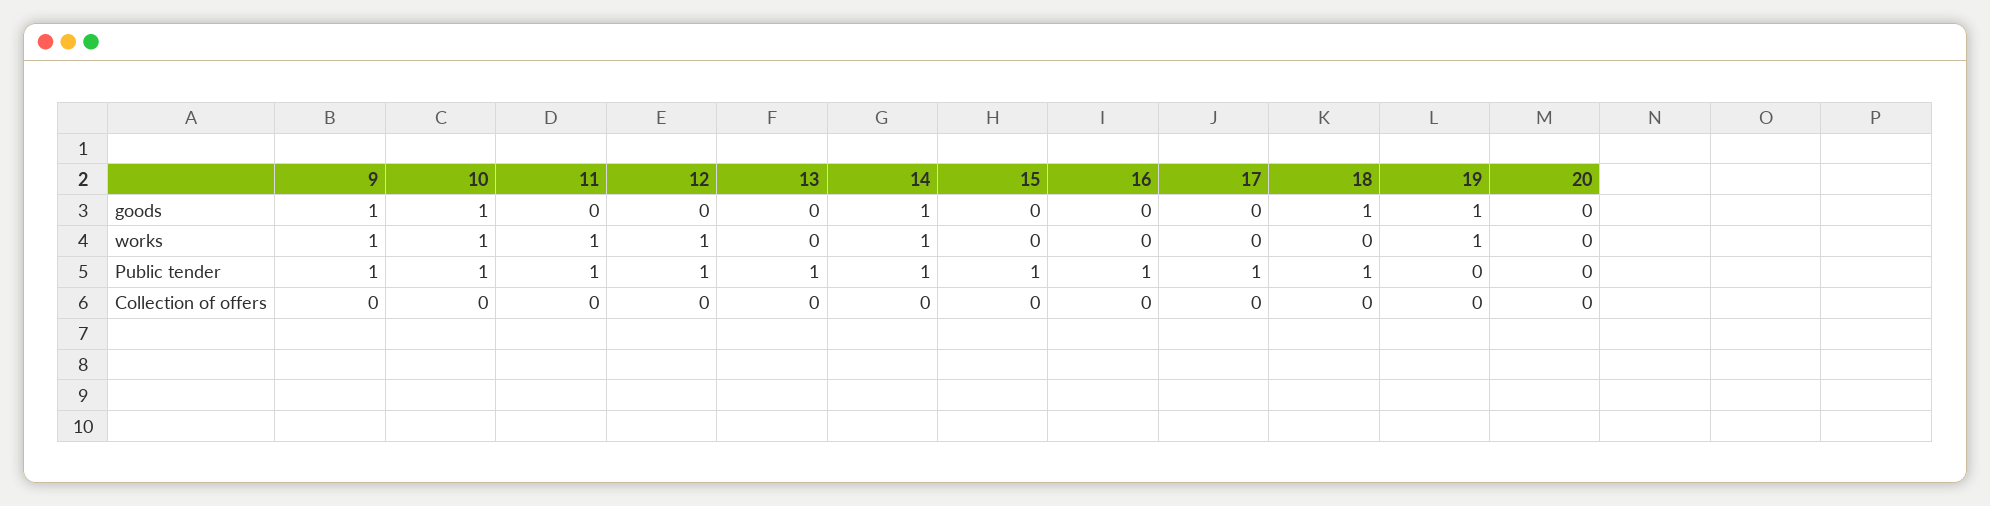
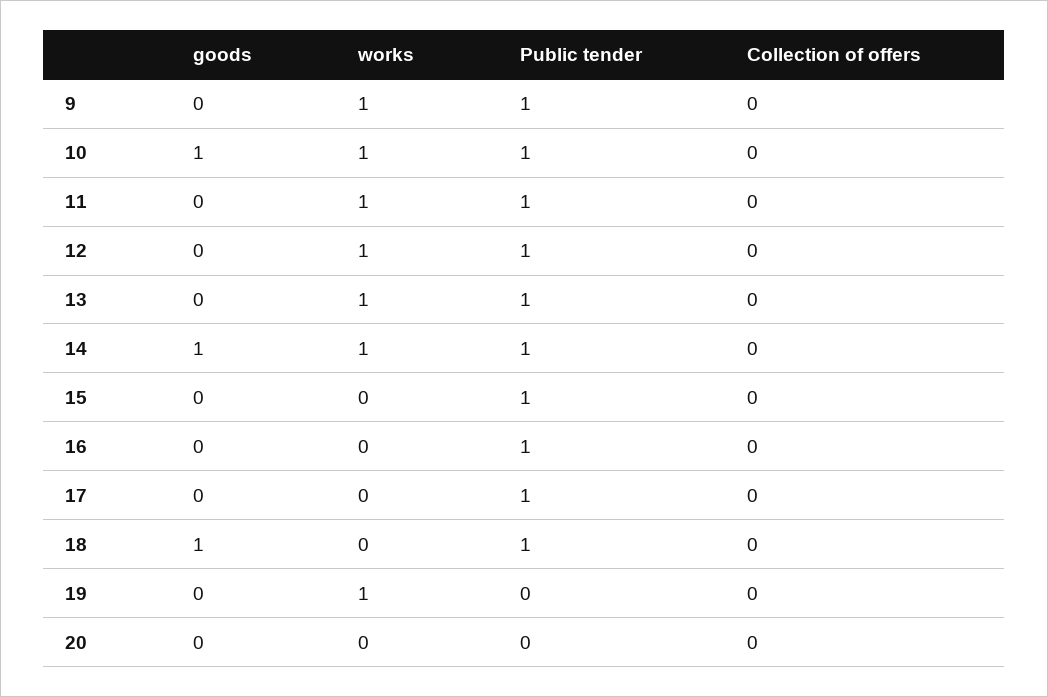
9, goods: 1 -> 0
19, goods: 1 -> 0
13, works: 0 -> 1

